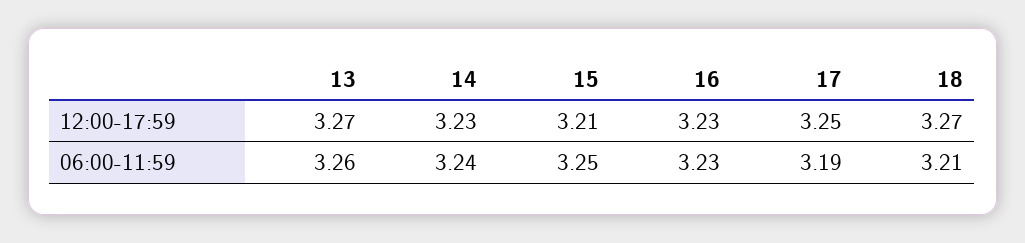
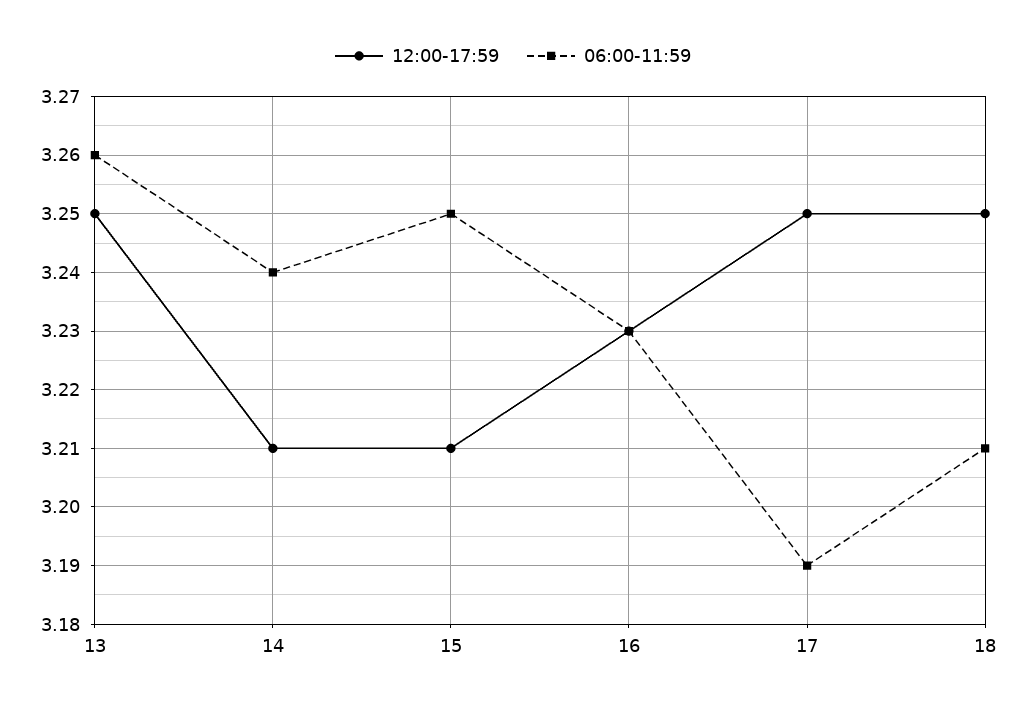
12:00-17:59, 13: 3.27 -> 3.25
12:00-17:59, 14: 3.23 -> 3.21
12:00-17:59, 18: 3.27 -> 3.25

